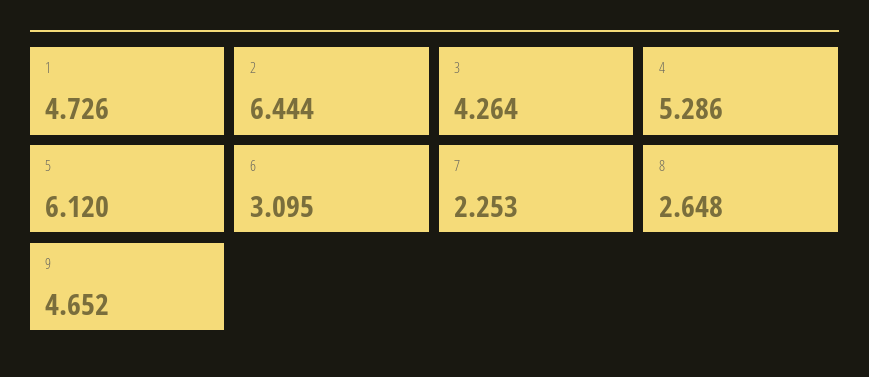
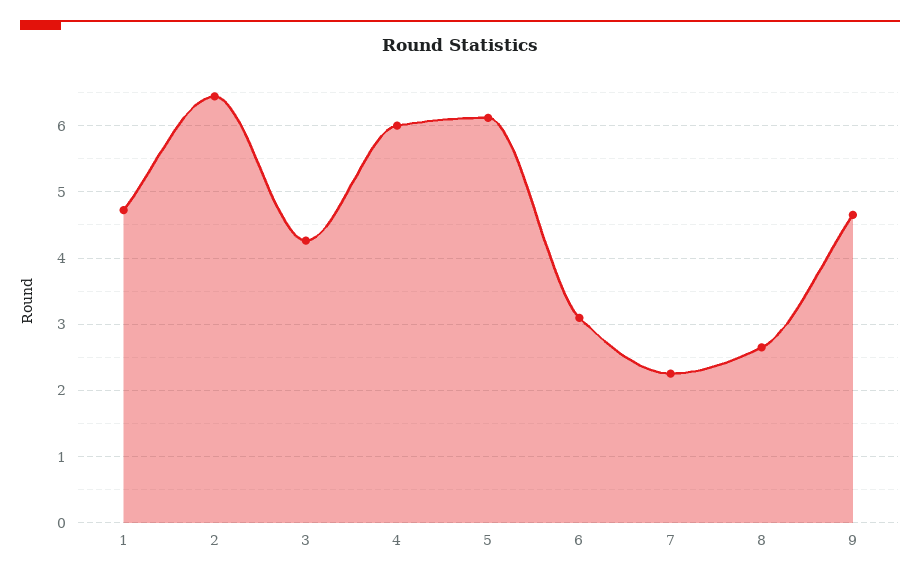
4: 5.286 -> 6

